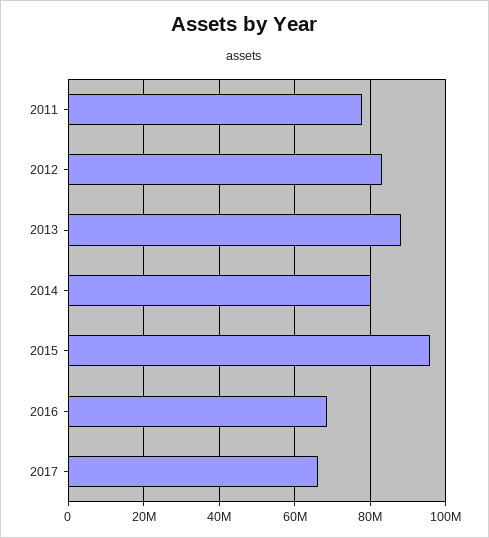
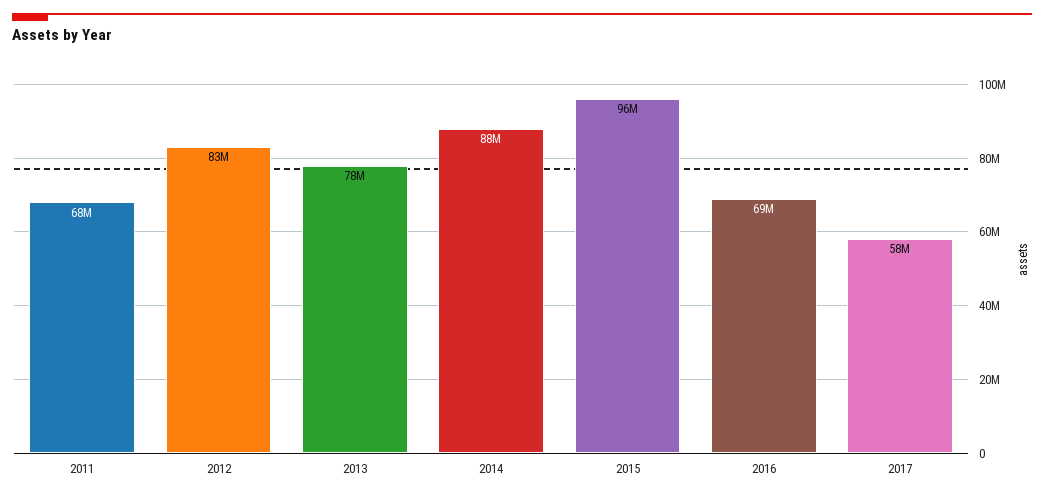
2011: 78000000 -> 68000000
2013: 88000000 -> 78000000
2014: 80000000 -> 88000000
2017: 66000000 -> 58000000

